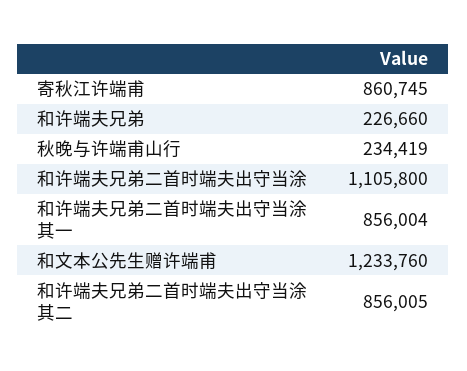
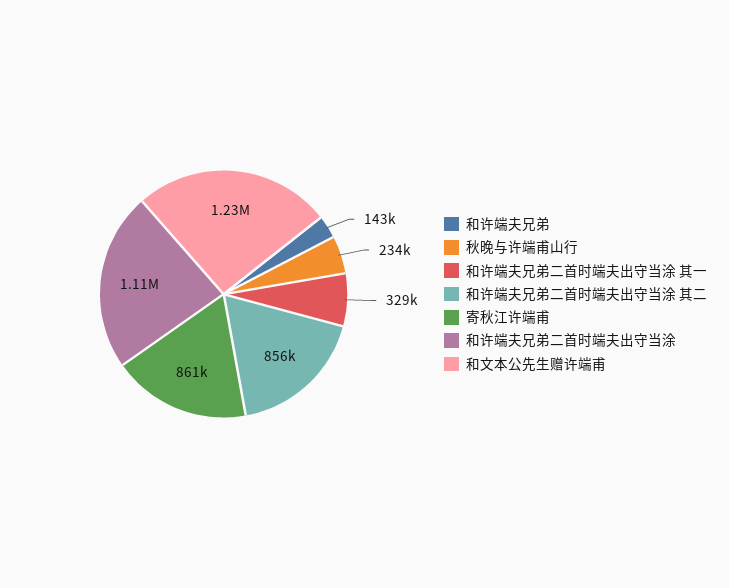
和许端夫兄弟: 226660 -> 143000
和许端夫兄弟二首时端夫出守当涂 其一: 856004 -> 329000

